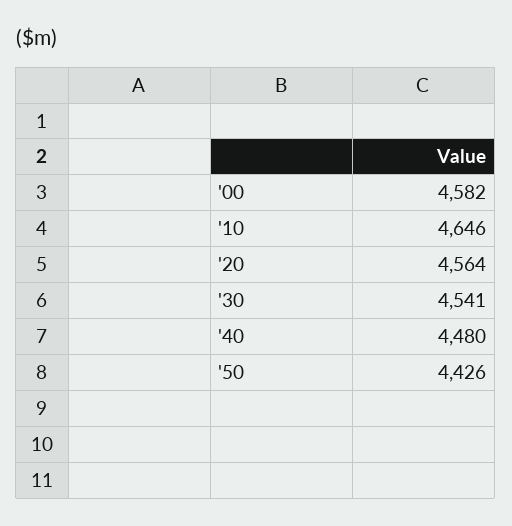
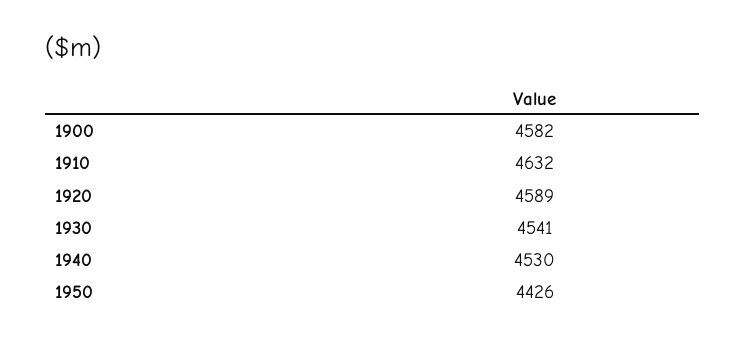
'10: 4646 -> 4632
'20: 4564 -> 4589
'40: 4480 -> 4530

